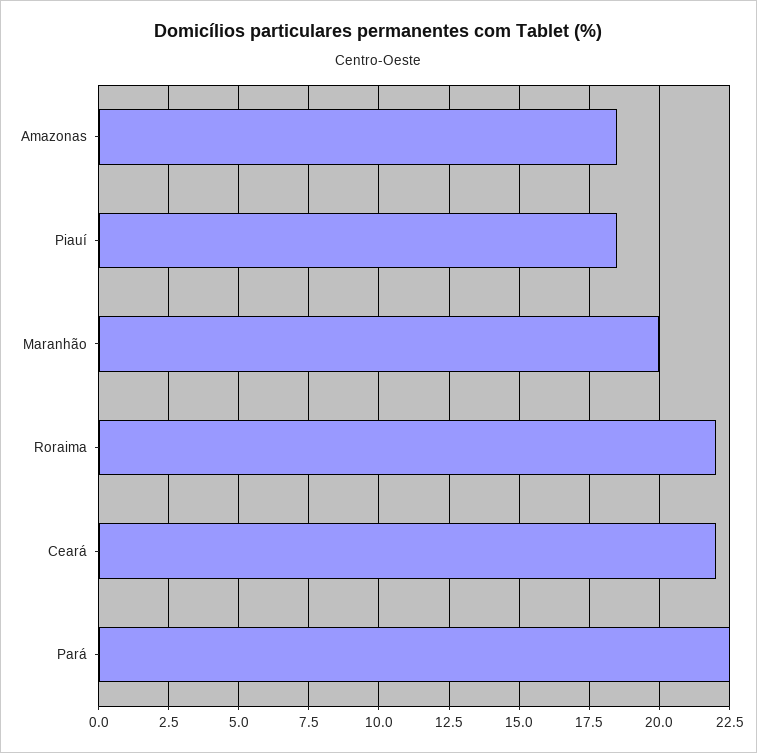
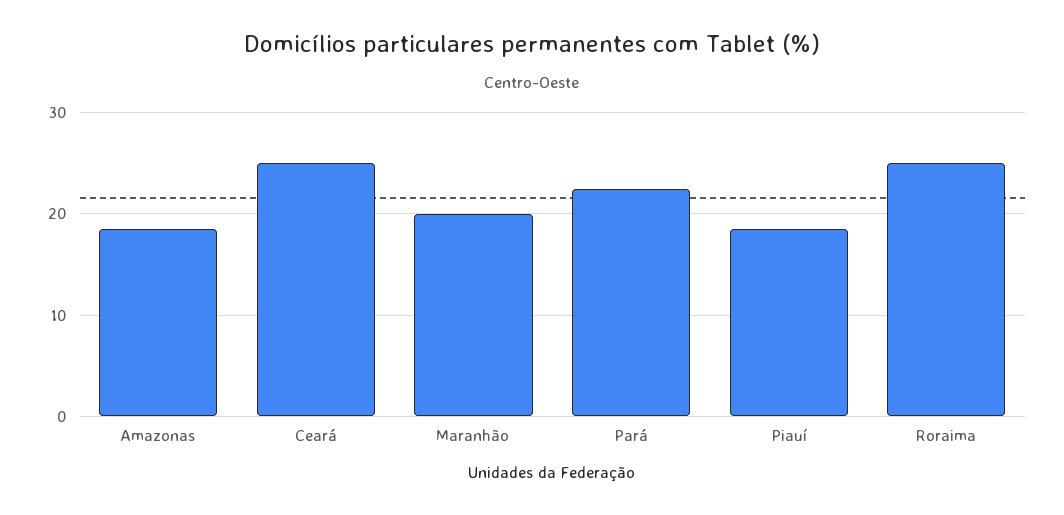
Roraima: 22 -> 25
Ceará: 22 -> 25

